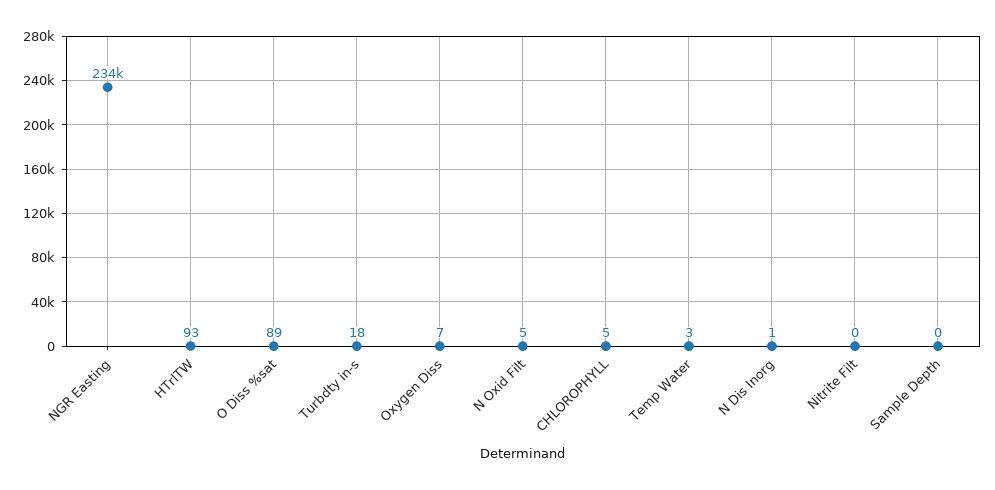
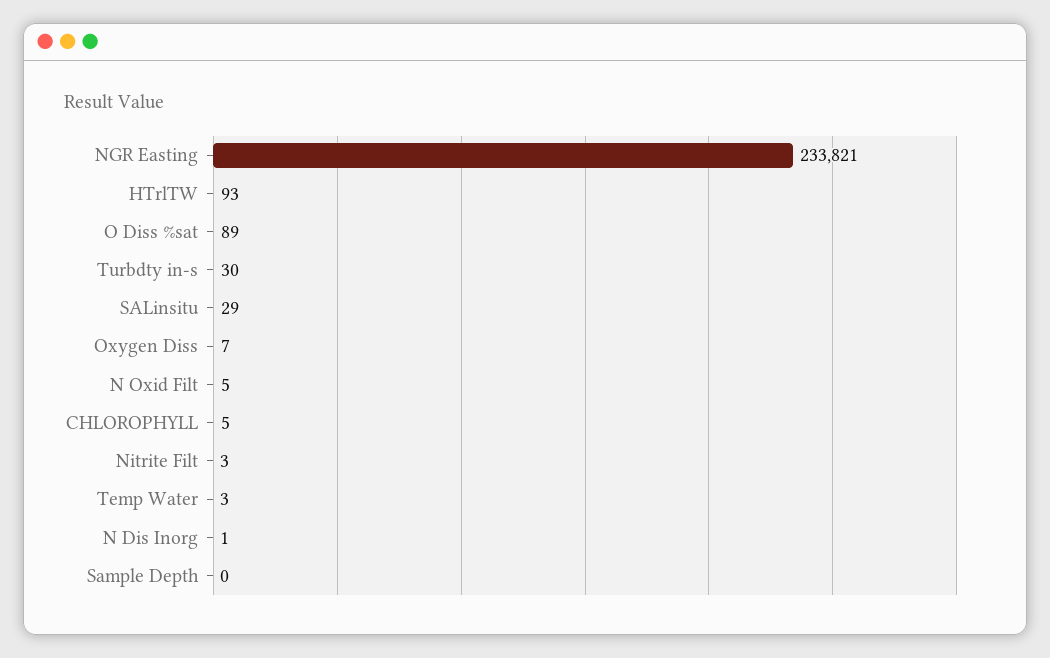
Turbdty in-s: 18 -> 30
Nitrite Filt: 0 -> 3
SALinsitu: none -> 29

